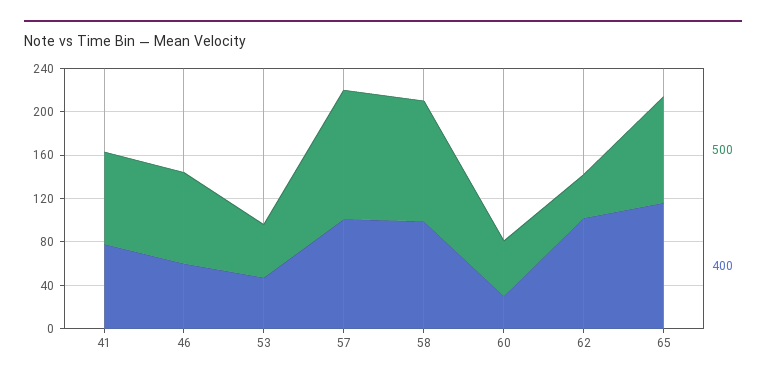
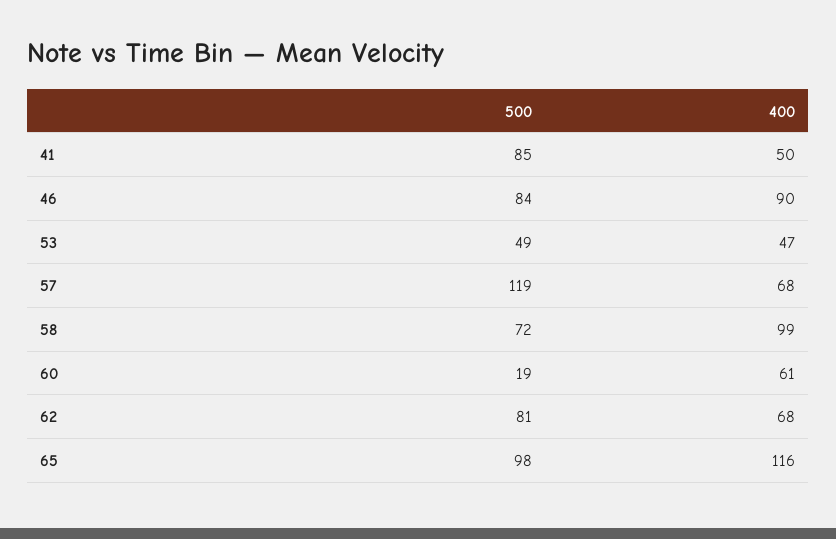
400, 41: 80 -> 50
400, 46: 60 -> 90
400, 57: 100 -> 68
500, 58: 110 -> 72
500, 60: 50 -> 19
400, 60: 30 -> 61
500, 62: 40 -> 81
400, 62: 100 -> 68

